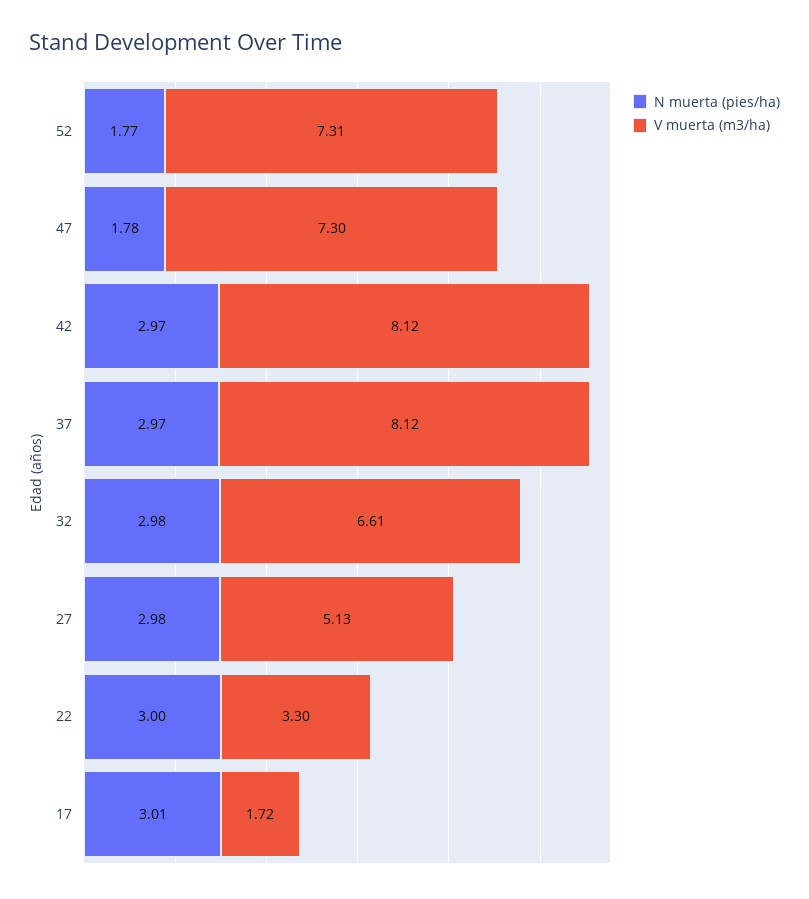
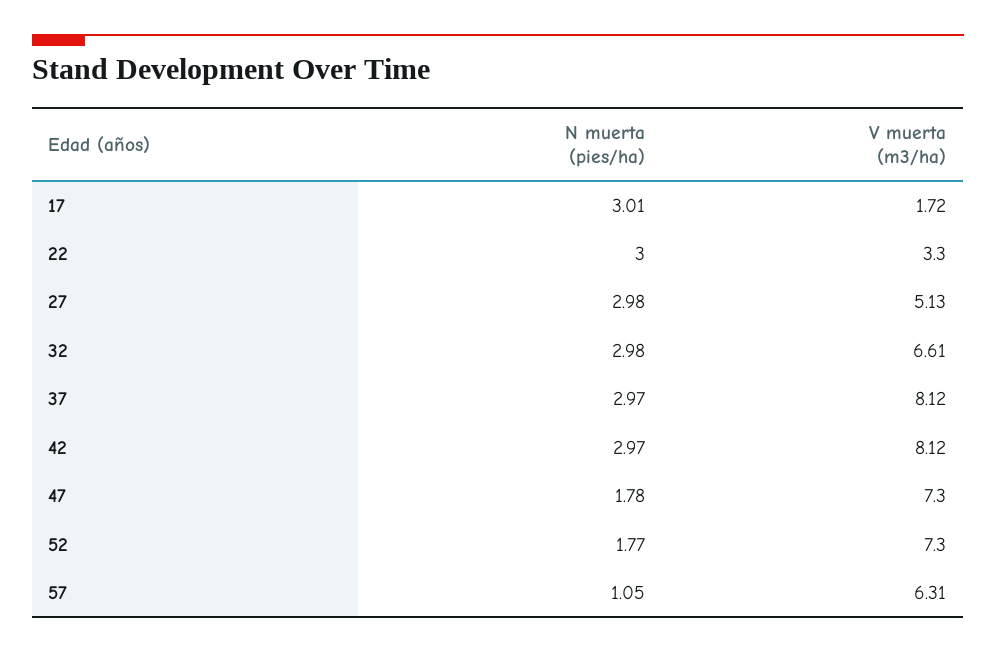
V muerta (m3/ha), 52: 7.31 -> 7.3
N muerta (pies/ha), 57: none -> 1.05
V muerta (m3/ha), 57: none -> 6.31

